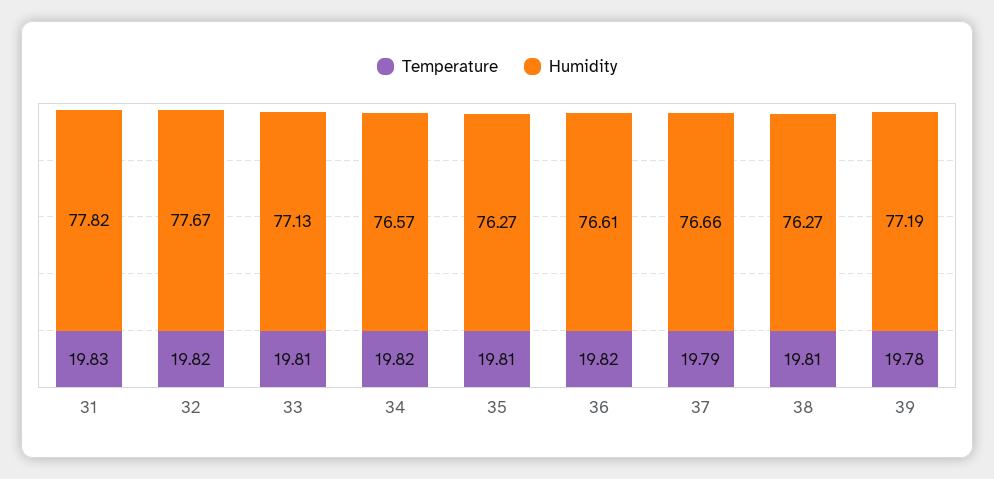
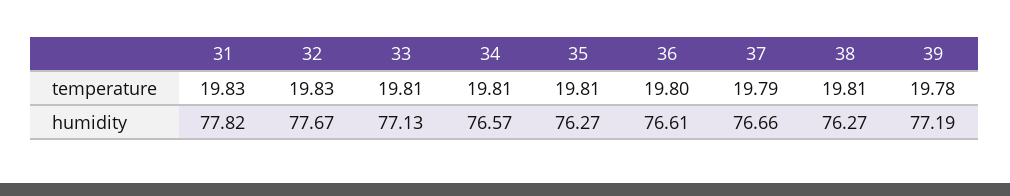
Temperature, 32: 19.82 -> 19.83
Temperature, 34: 19.82 -> 19.81
Temperature, 36: 19.82 -> 19.8

